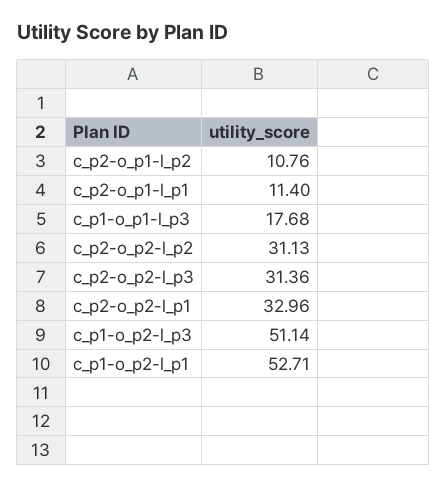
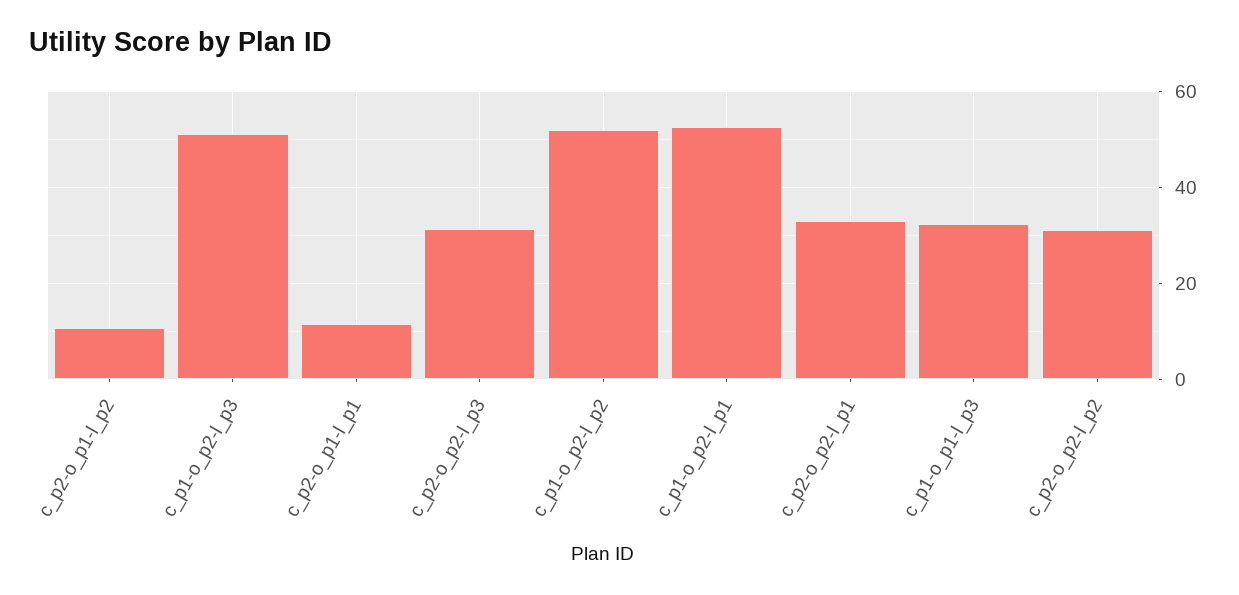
c_p1-o_p1-l_p3: 17.68 -> 32
c_p1-o_p2-l_p2: none -> 52

